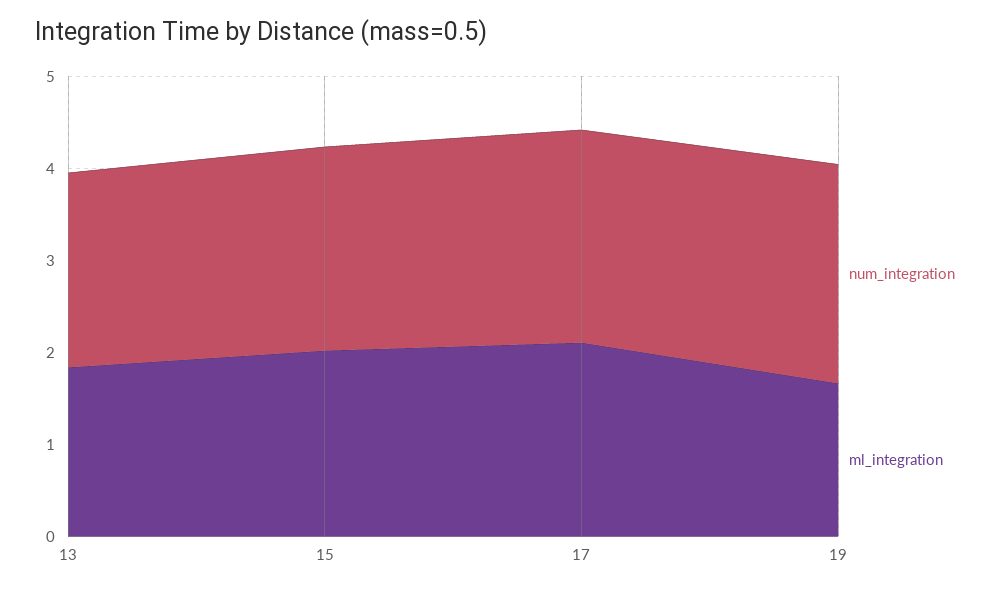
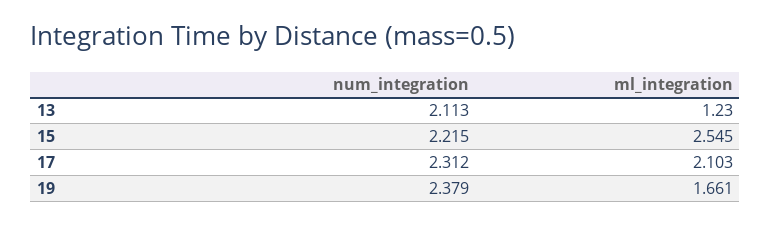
ml_integration, 13: 1.8 -> 1.23
ml_integration, 15: 2 -> 2.545

